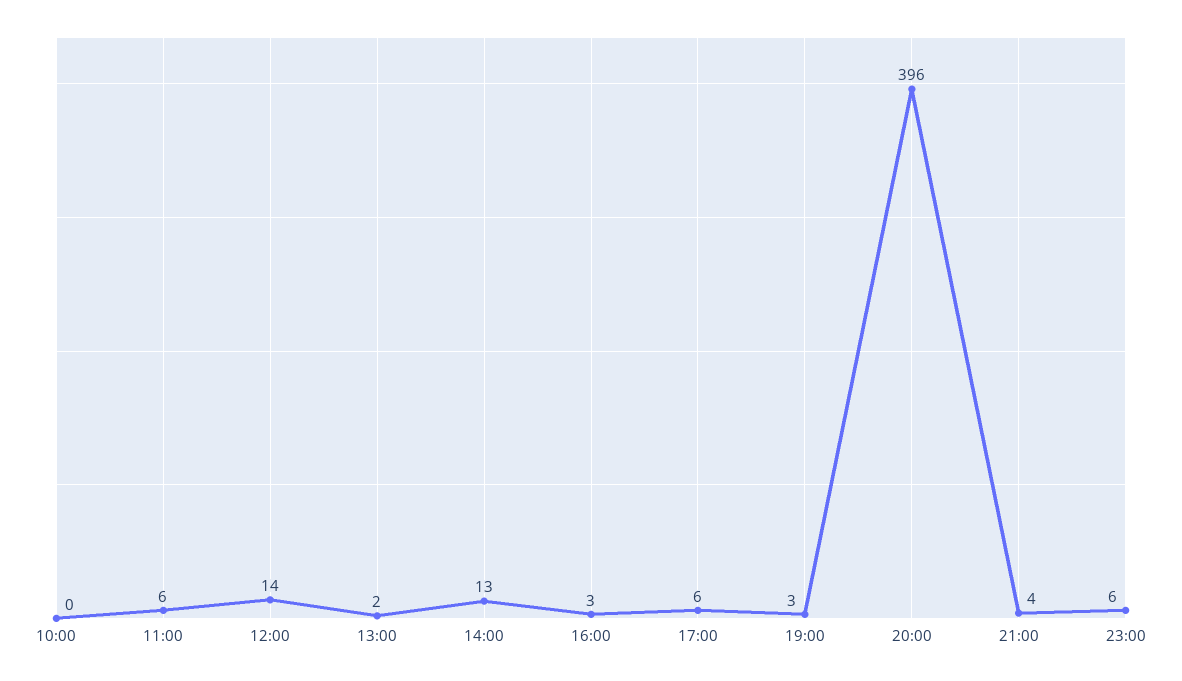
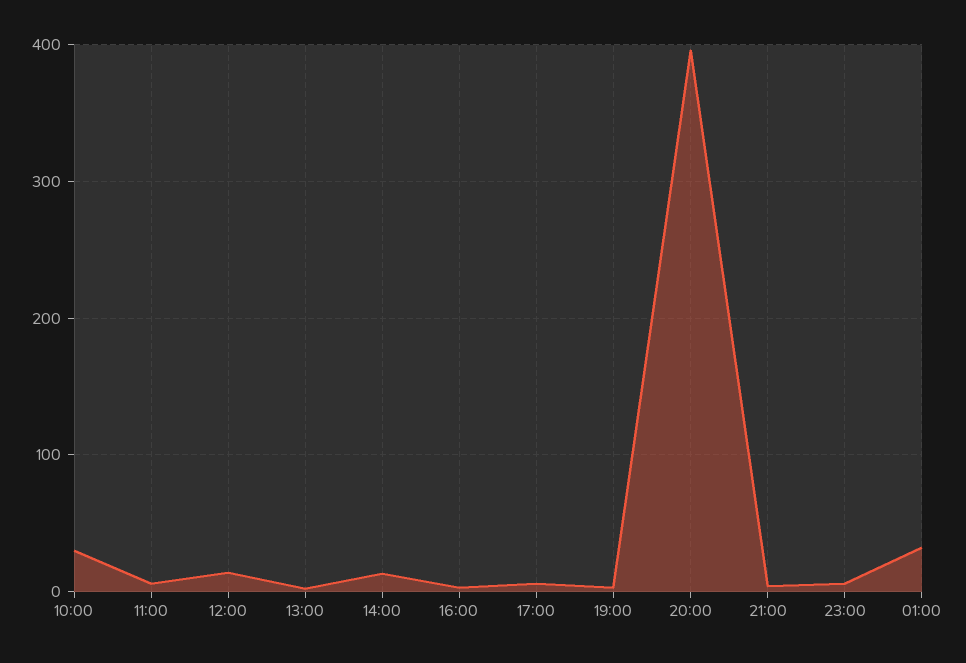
10:00: 0 -> 30
01:00: none -> 30

